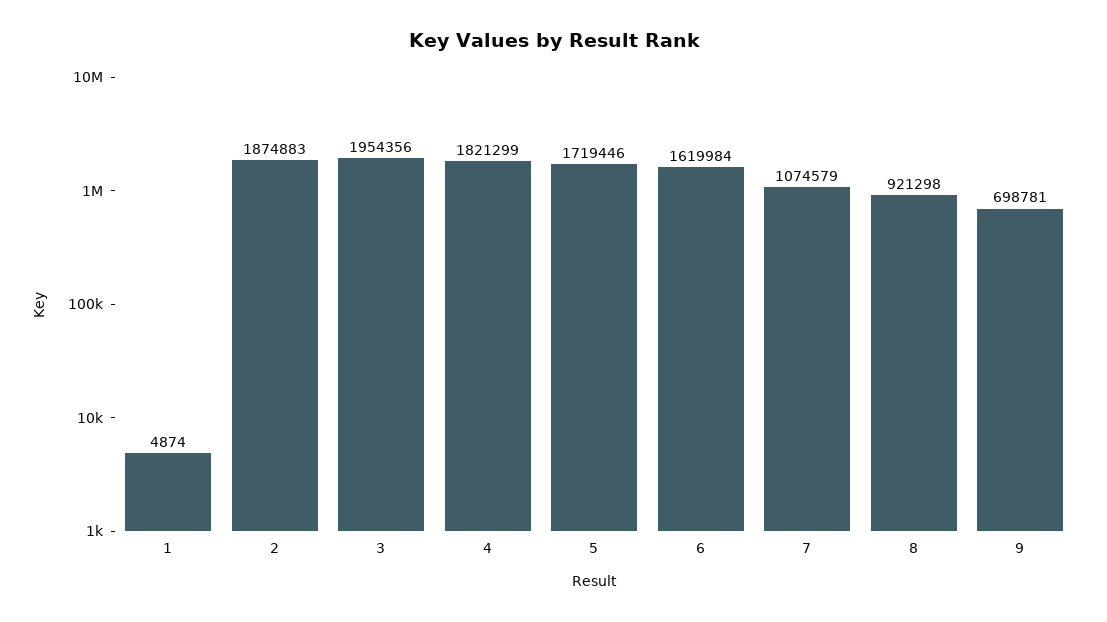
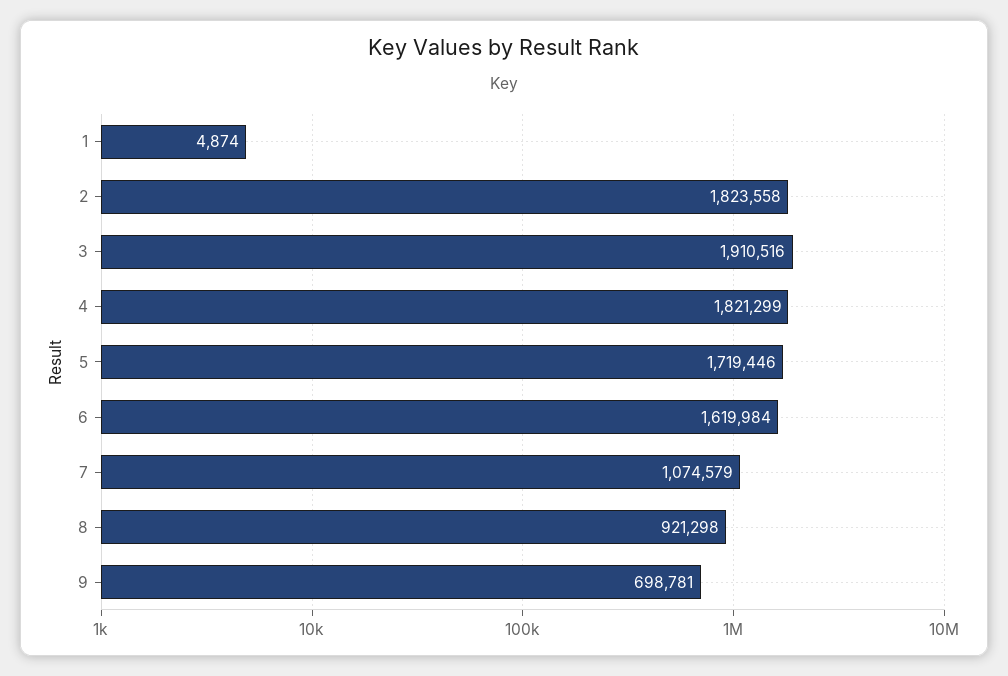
2: 1874883 -> 1823558
3: 1954356 -> 1910516

